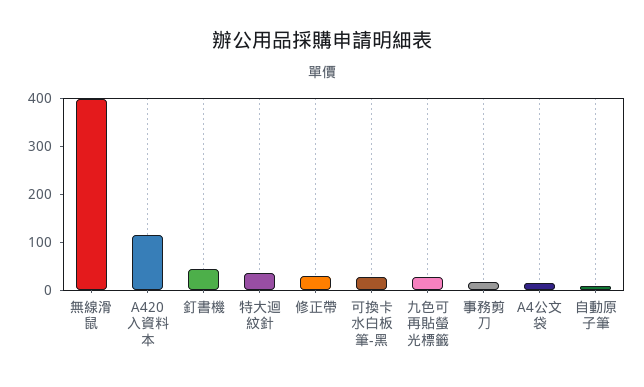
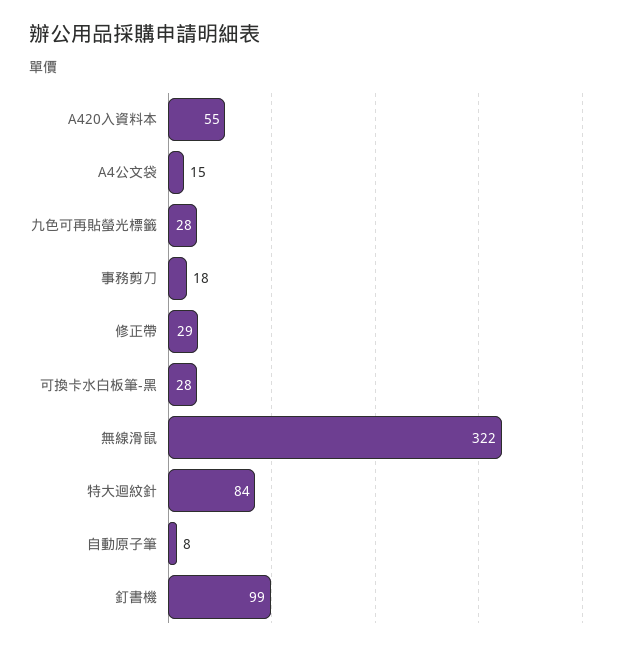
無線滑鼠: 400 -> 322
A420入資料本: 120 -> 55
釘書機: 40 -> 99
特大迴紋針: 40 -> 84

